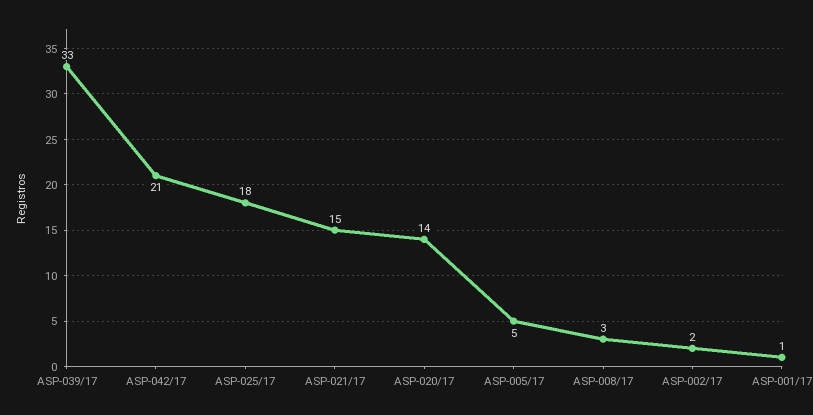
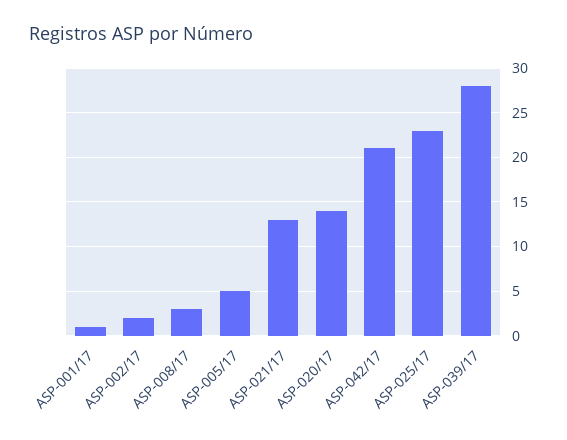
ASP-039/17: 33 -> 28
ASP-025/17: 18 -> 23
ASP-021/17: 15 -> 13

